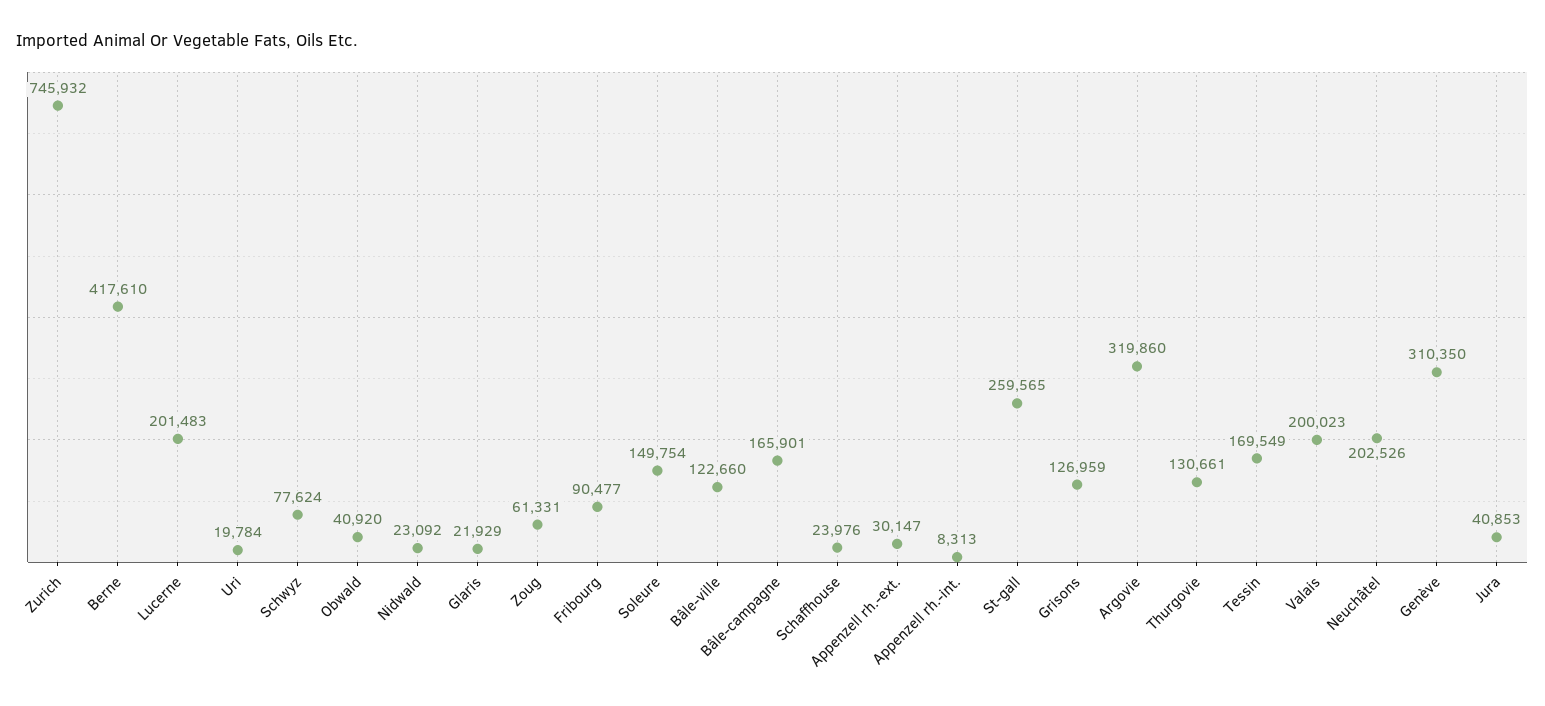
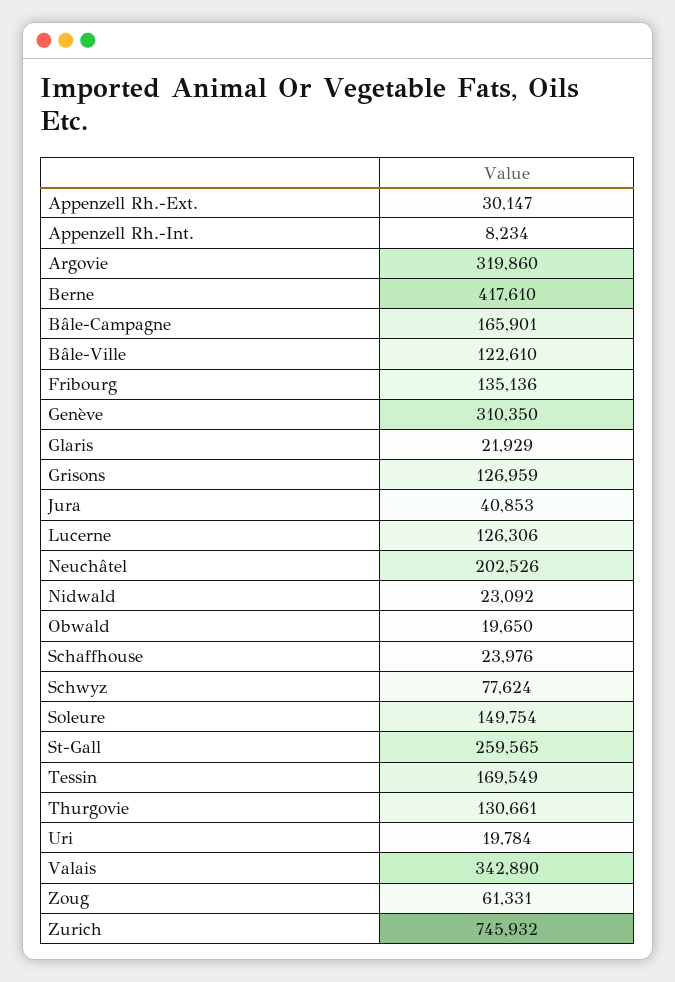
Lucerne: 201483 -> 126306
Obwald: 40920 -> 19650
Fribourg: 90477 -> 135136
Bâle-ville: 122660 -> 122610
Appenzell rh.-int.: 8313 -> 8234
Valais: 200023 -> 342890

